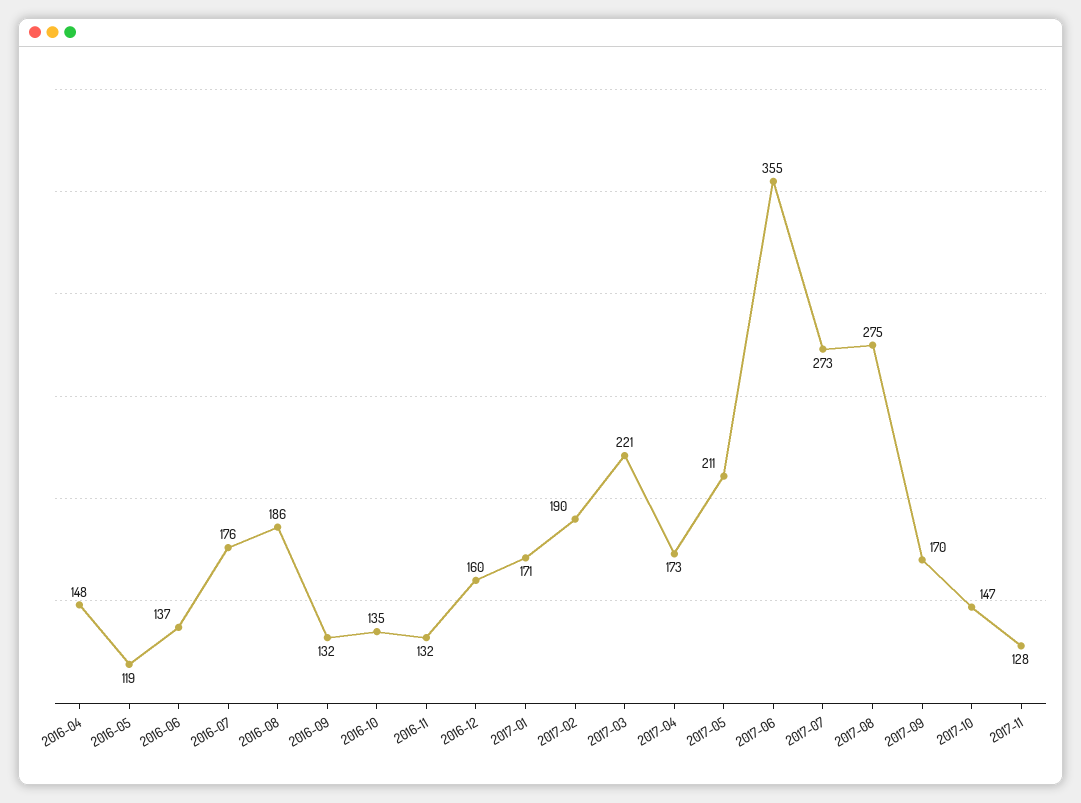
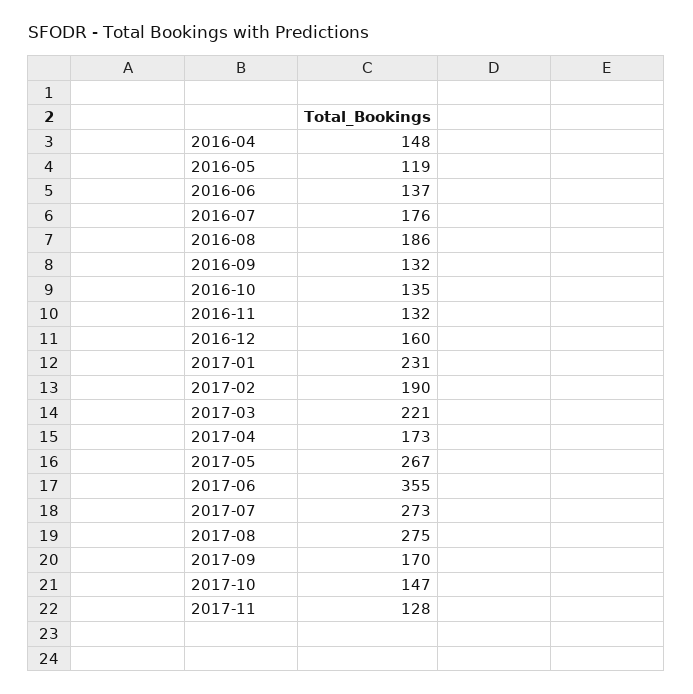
2017-01: 171 -> 231
2017-05: 211 -> 267

